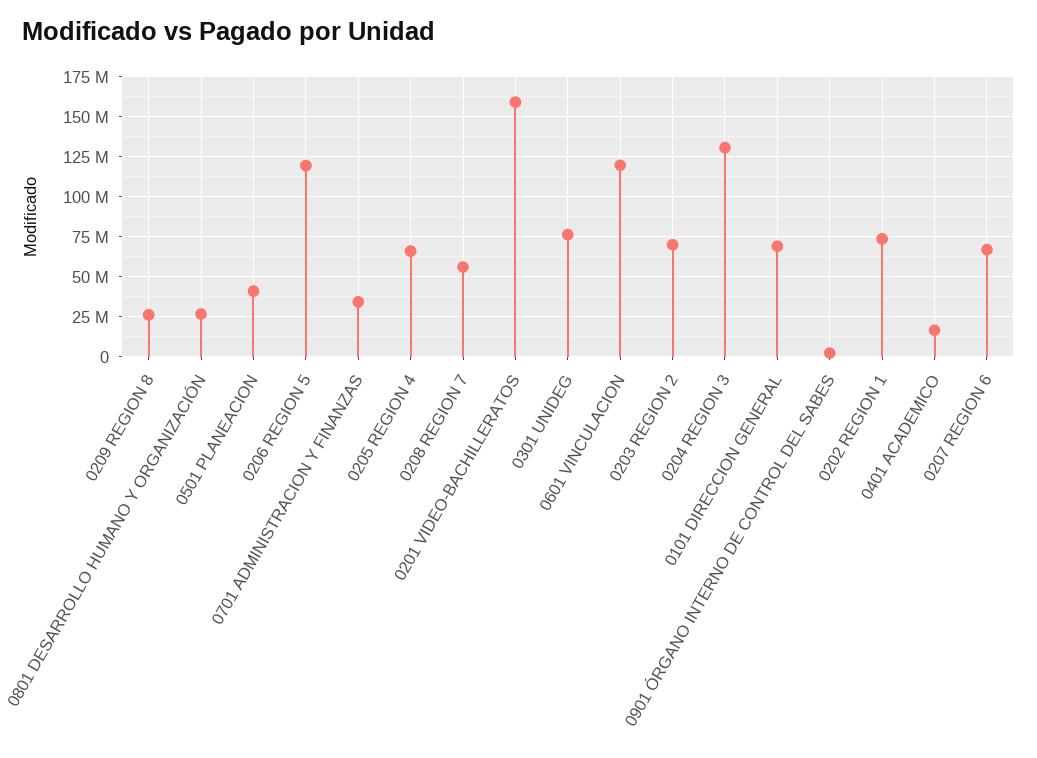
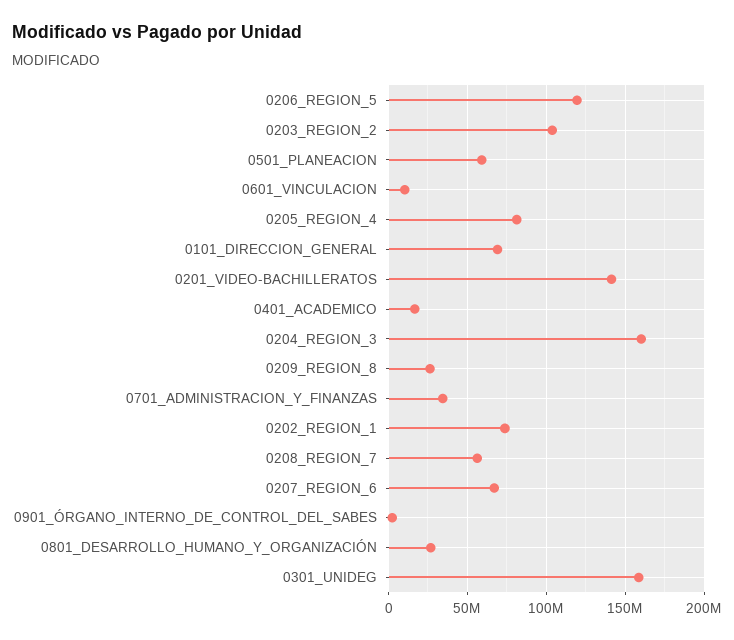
0501 PLANEACION: 40000000 -> 60000000
0205 REGION 4: 65000000 -> 80000000
0201 VIDEO-BACHILLERATOS: 160000000 -> 140000000
0301 UNIDEG: 75000000 -> 160000000
0601 VINCULACION: 120000000 -> 10000000
0203 REGION 2: 70000000 -> 105000000
0204 REGION 3: 130000000 -> 160000000

